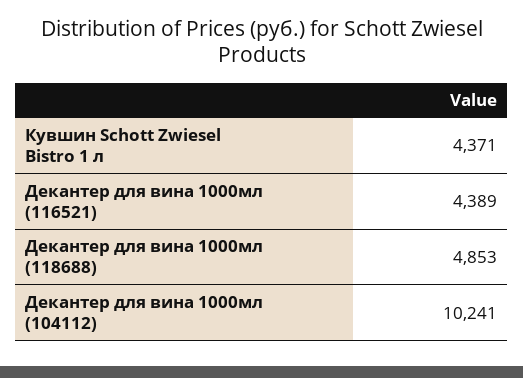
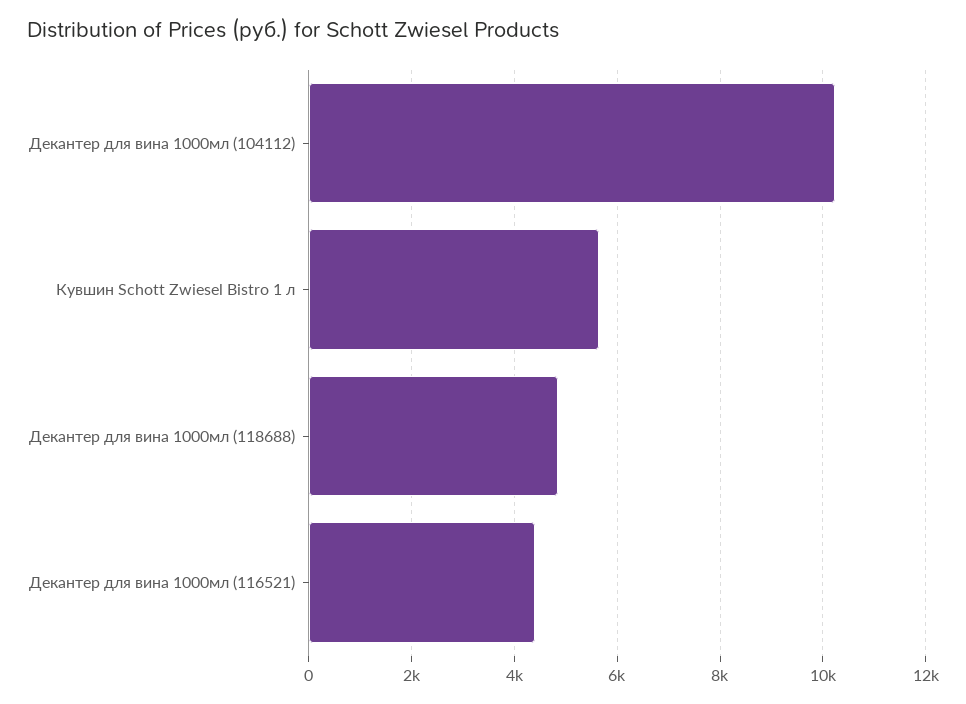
Кувшин Schott Zwiesel Bistro 1 л: 4371 -> 5600

